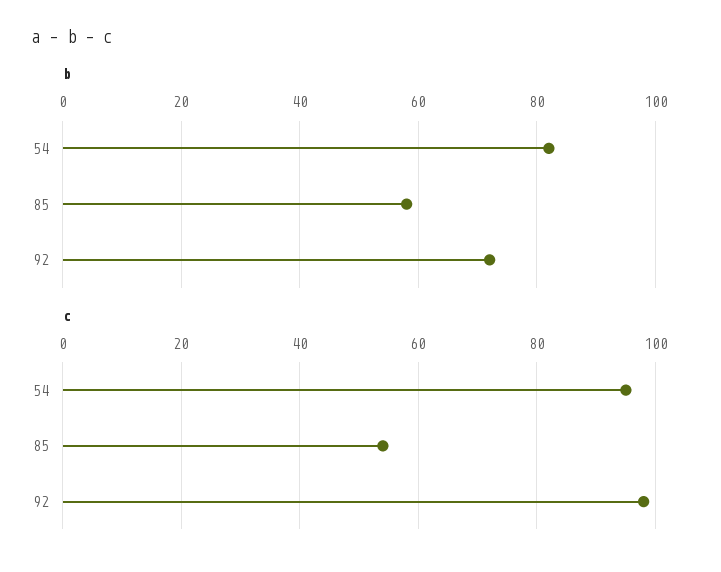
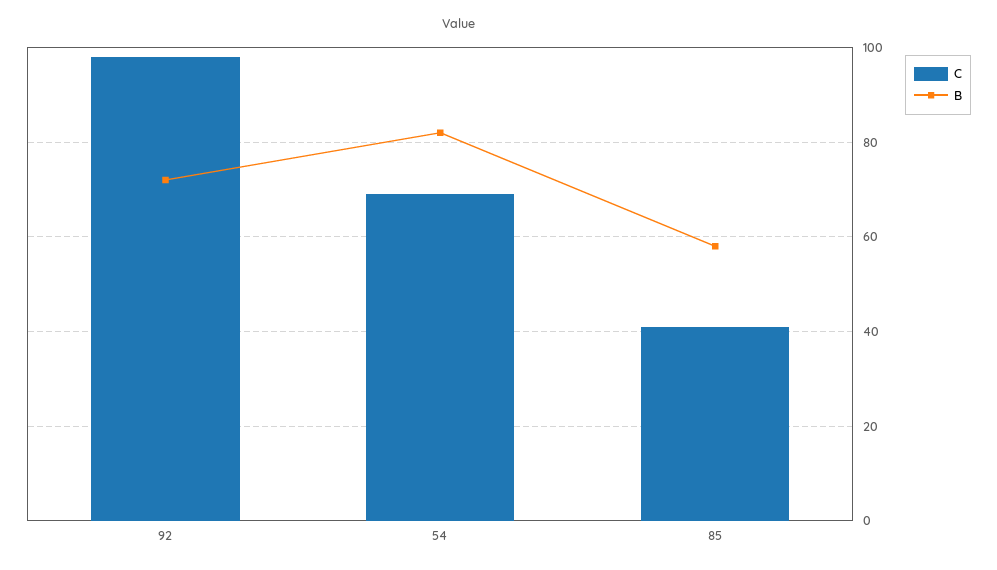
c, 54: 95 -> 70
c, 85: 55 -> 40

